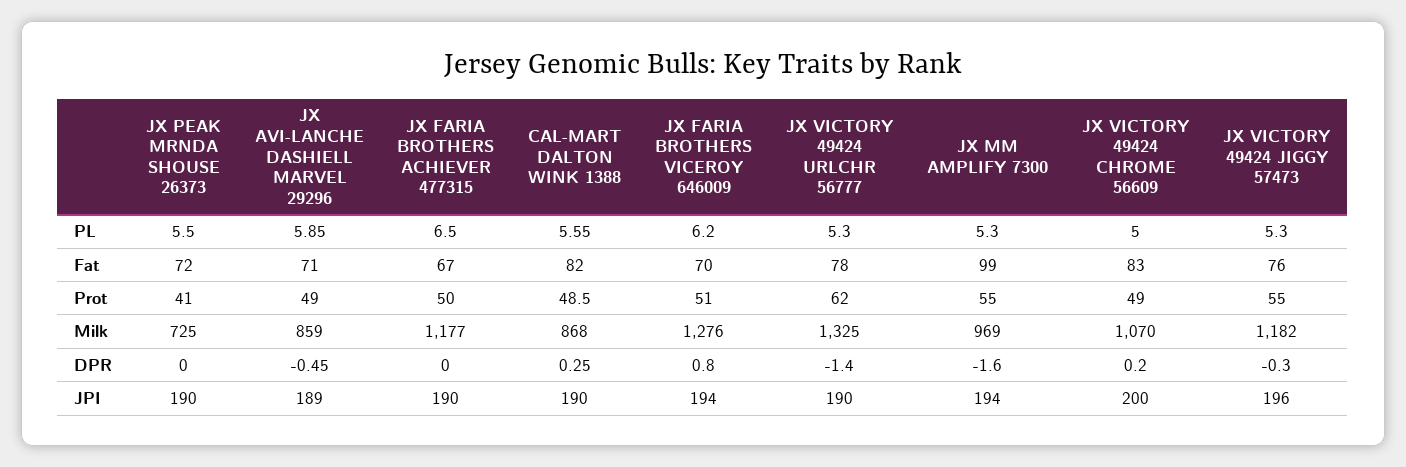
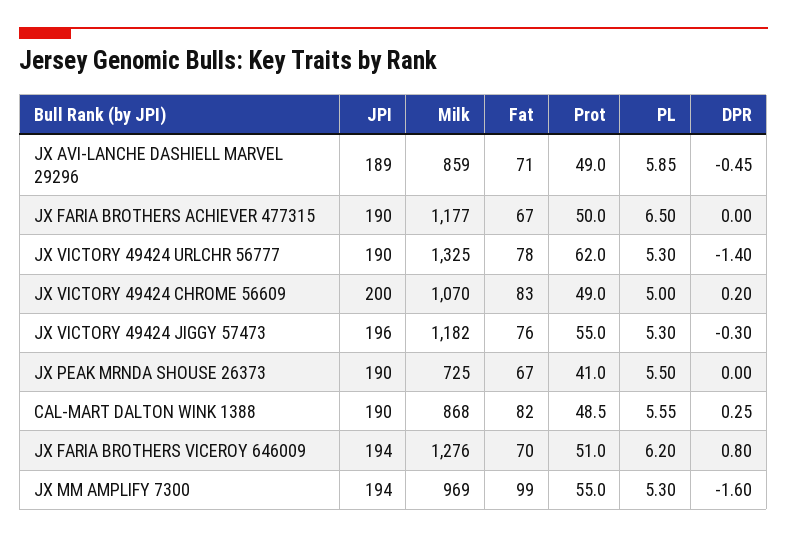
JX PEAK MRNDA SHOUSE 26373, Fat: 72 -> 67

